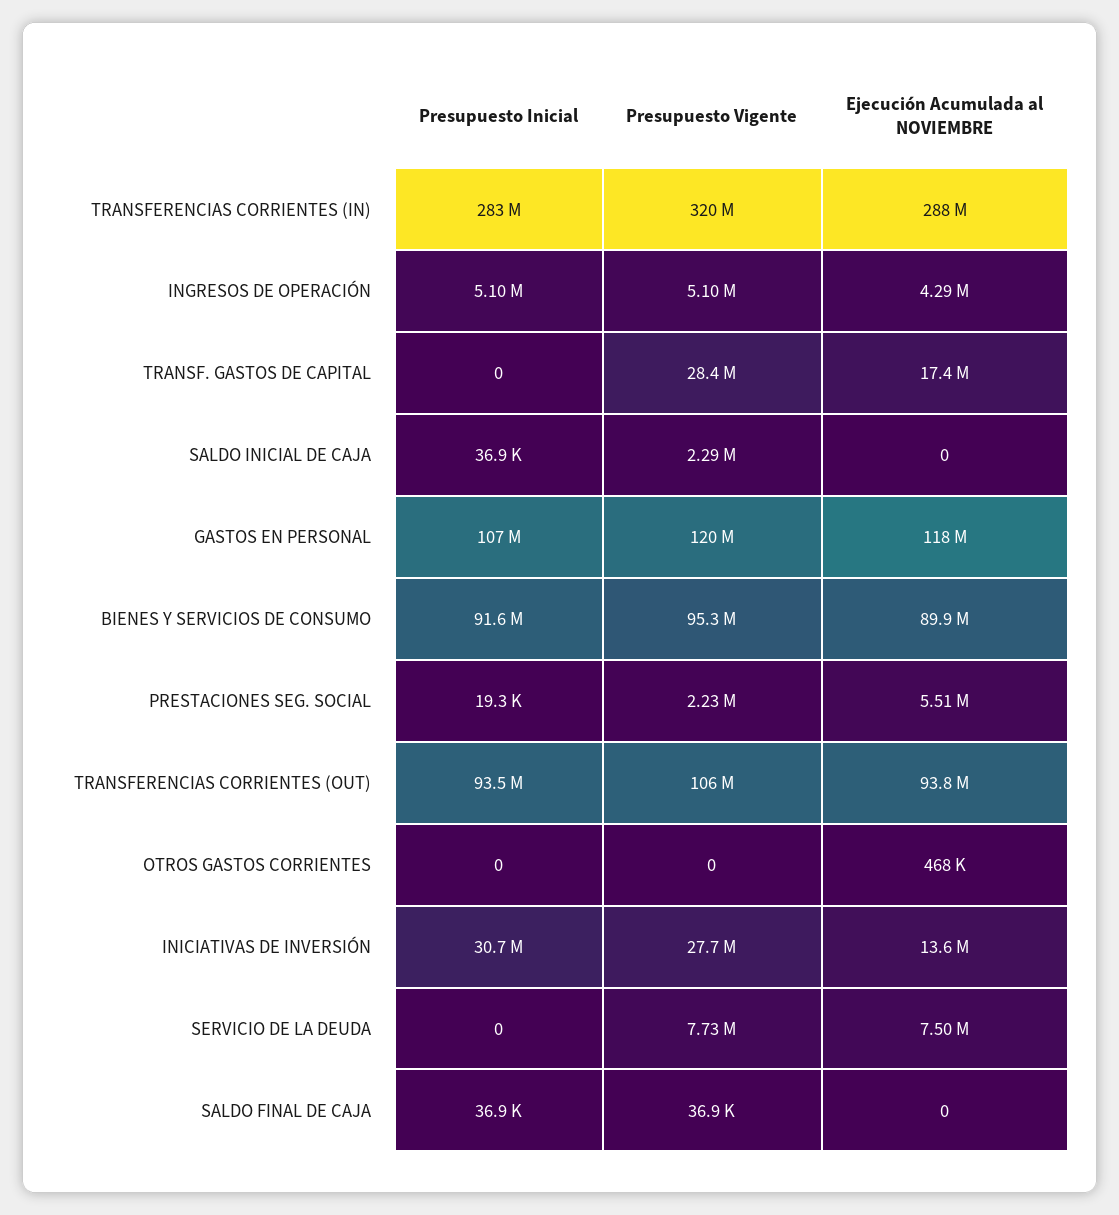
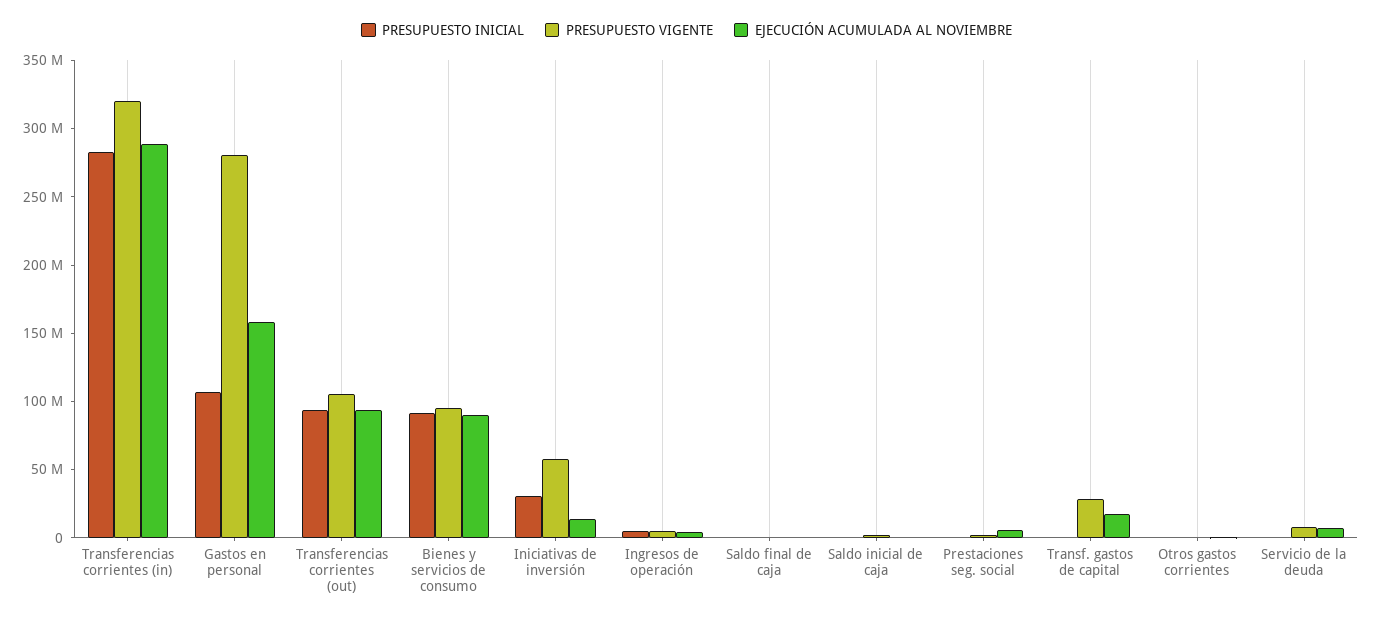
Presupuesto Vigente, GASTOS EN PERSONAL: 120000000 -> 280000000
Ejecución Acumulada al NOVIEMBRE, GASTOS EN PERSONAL: 118000000 -> 160000000
Presupuesto Vigente, INICIATIVAS DE INVERSIÓN: 27700000 -> 60000000

